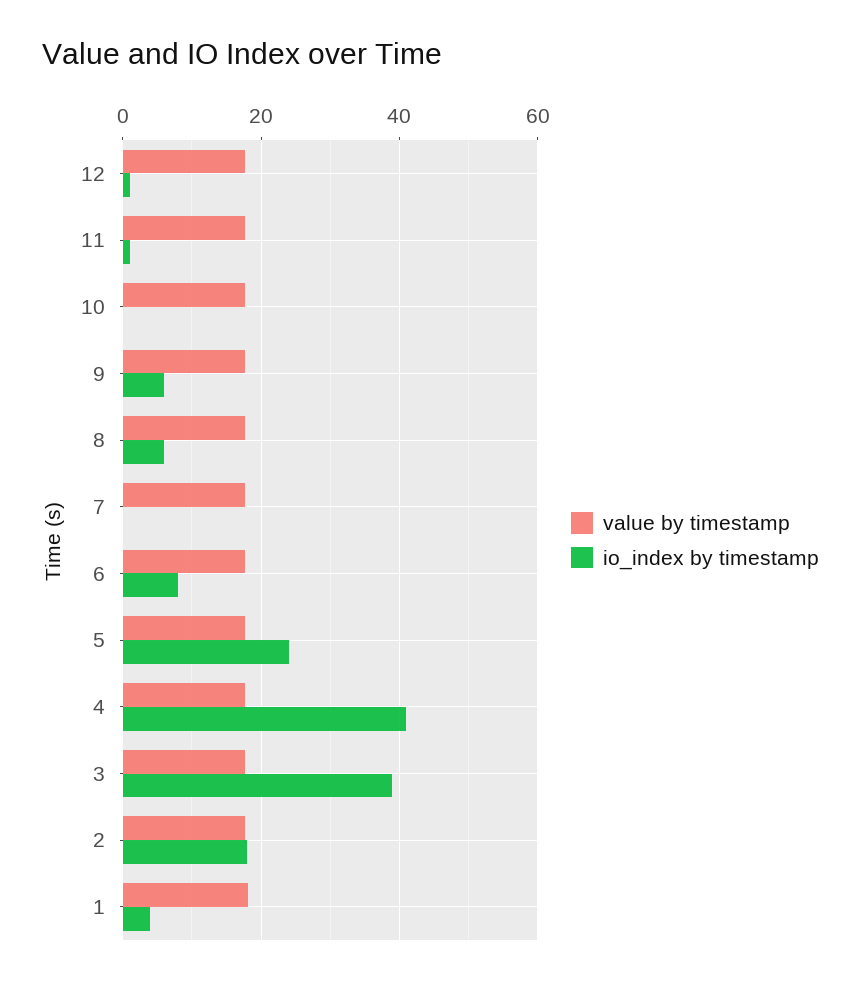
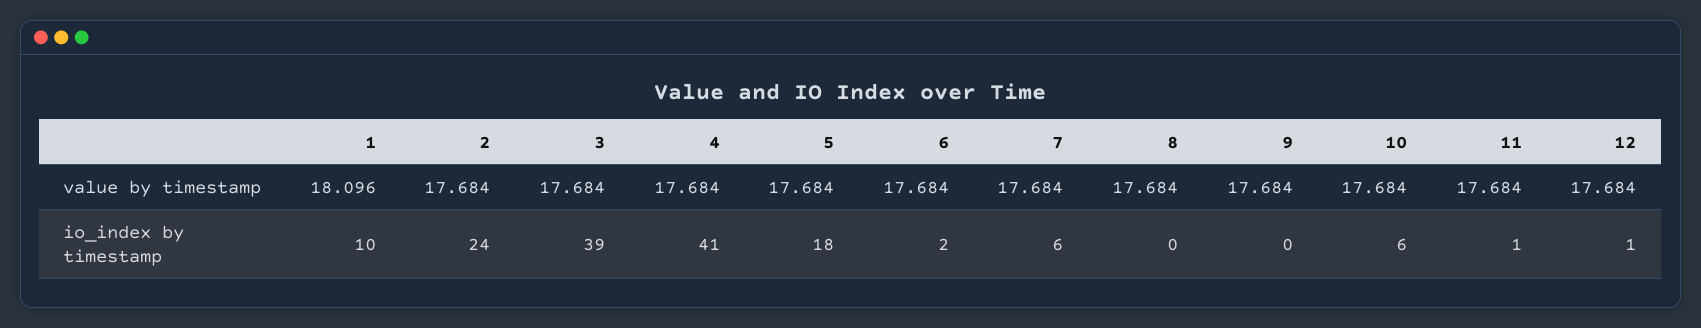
io_index by timestamp, 10: 0 -> 6
io_index by timestamp, 9: 6 -> 0
io_index by timestamp, 8: 6 -> 0
io_index by timestamp, 7: 0 -> 6
io_index by timestamp, 6: 8 -> 2
io_index by timestamp, 5: 24 -> 18
io_index by timestamp, 2: 18 -> 24
io_index by timestamp, 1: 4 -> 10

